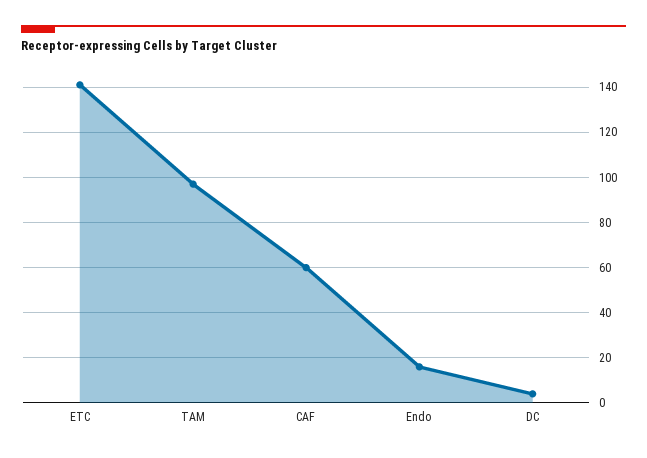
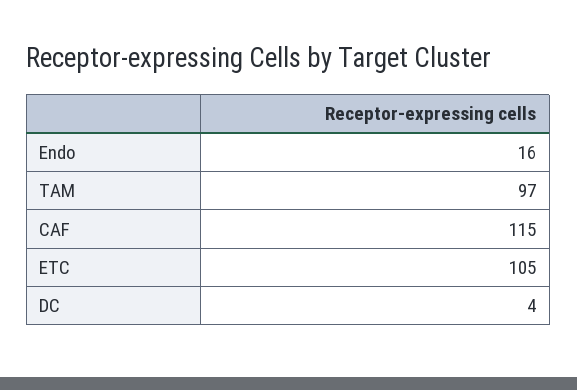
ETC: 140 -> 105
CAF: 60 -> 115

